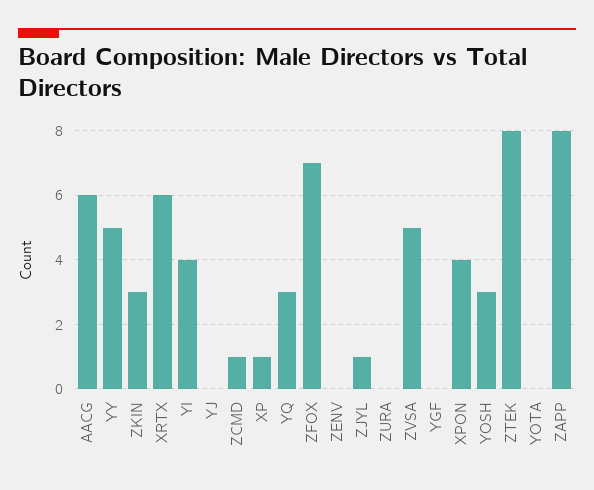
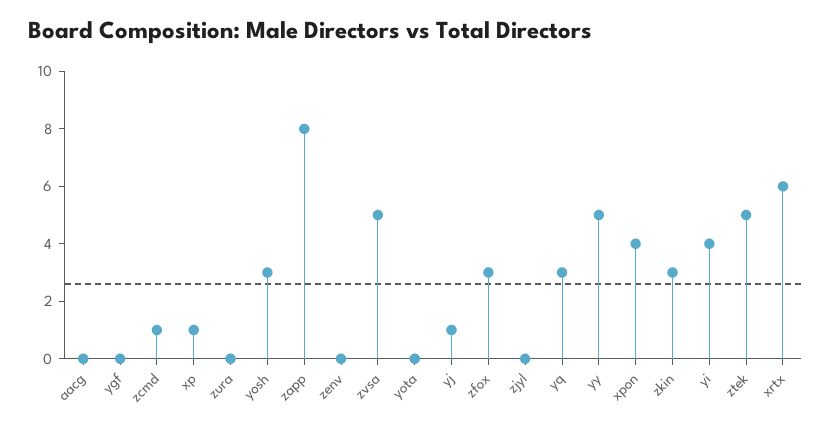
AACG: 6 -> 0
YJ: 0 -> 1
ZFOX: 7 -> 3
ZJYL: 1 -> 0
ZTEK: 8 -> 5

